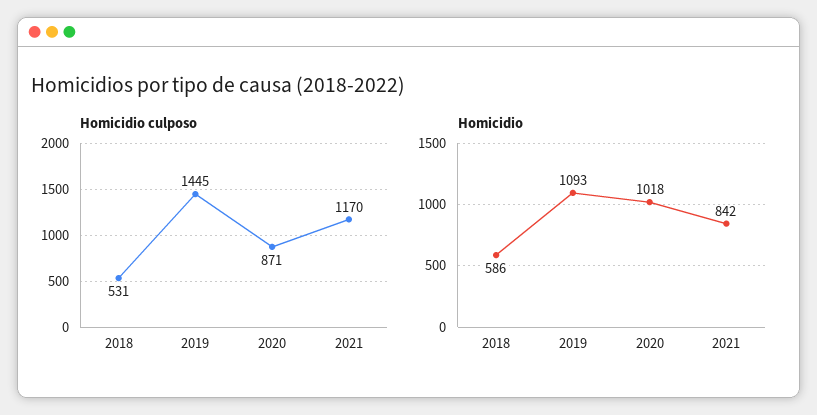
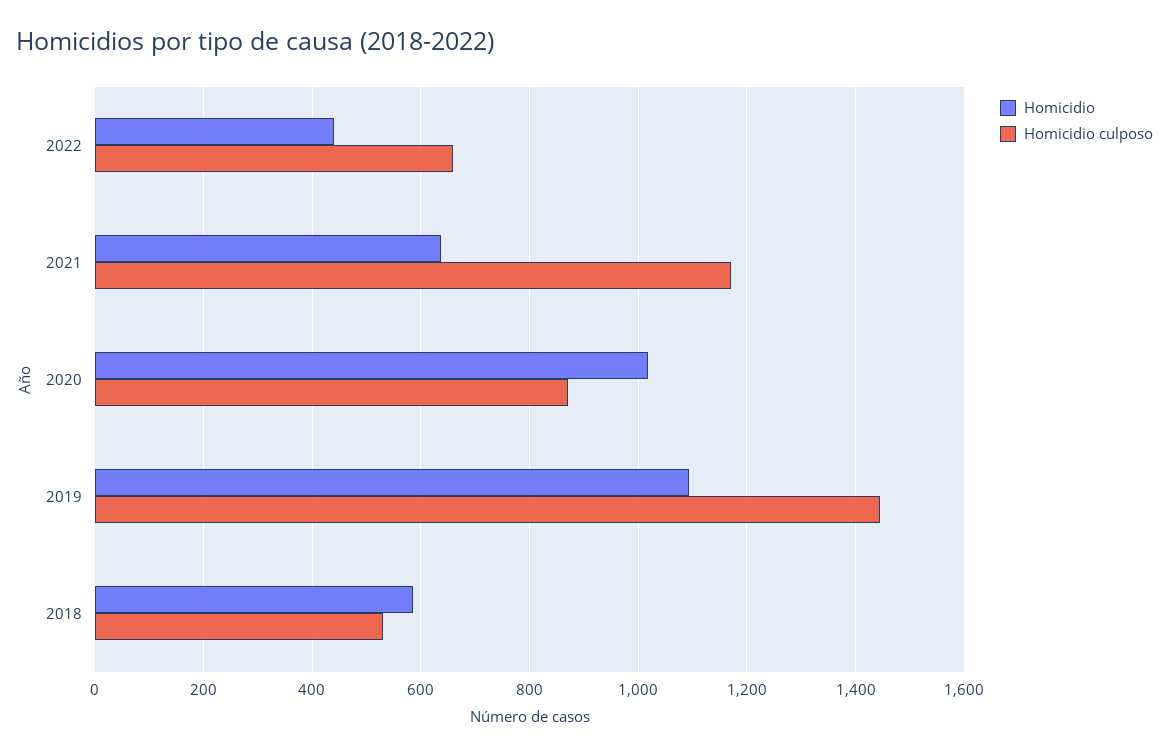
Homicidio, 2021: 842 -> 640
Homicidio, 2022: none -> 440
Homicidio culposo, 2022: none -> 660

